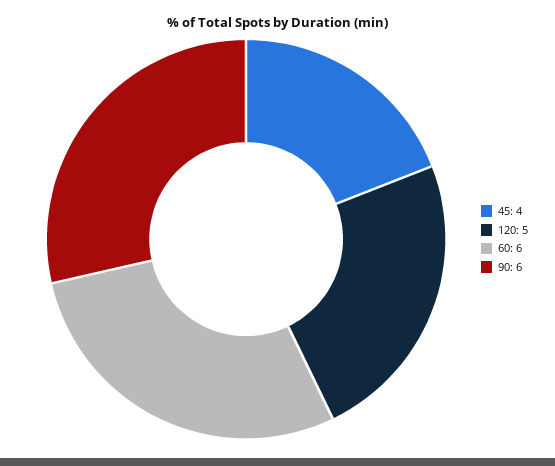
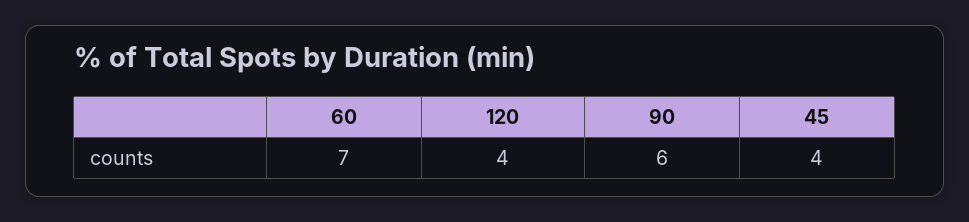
120: 5 -> 4
60: 6 -> 7

